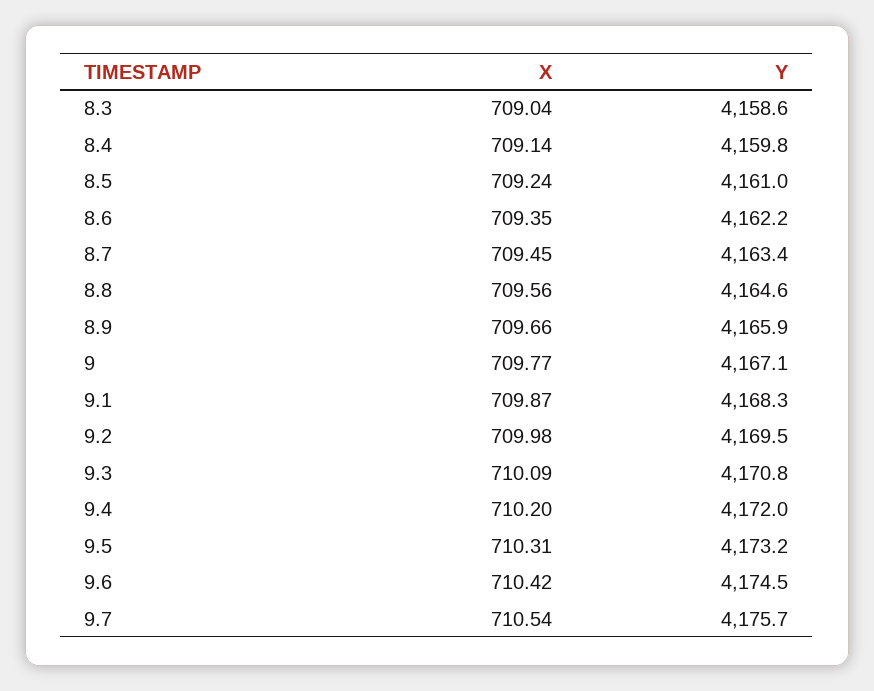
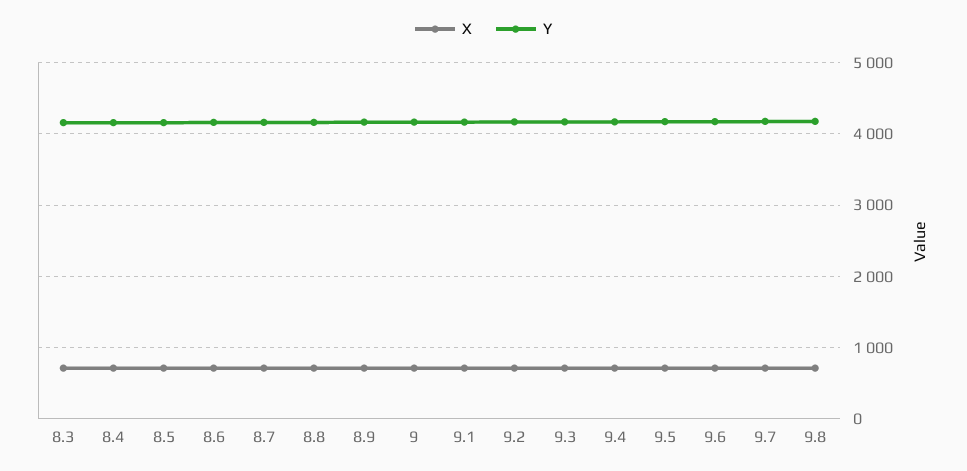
X, 9.8: none -> 700
Y, 9.8: none -> 4200

